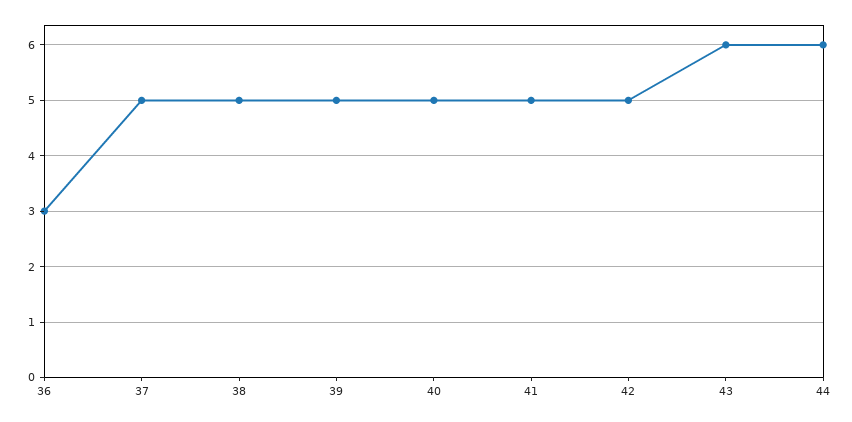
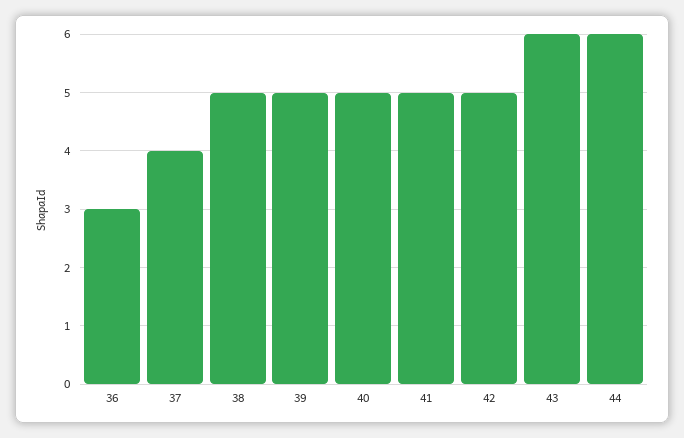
37: 5 -> 4

